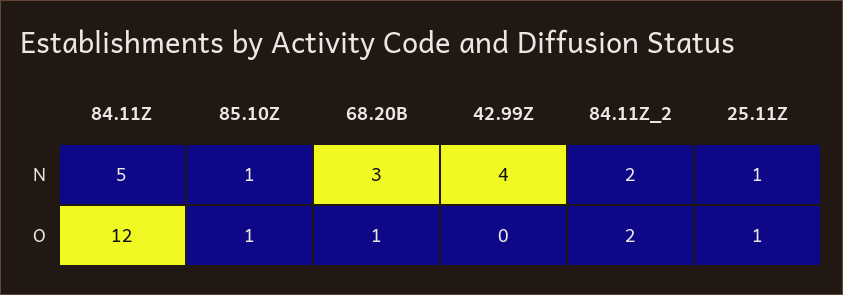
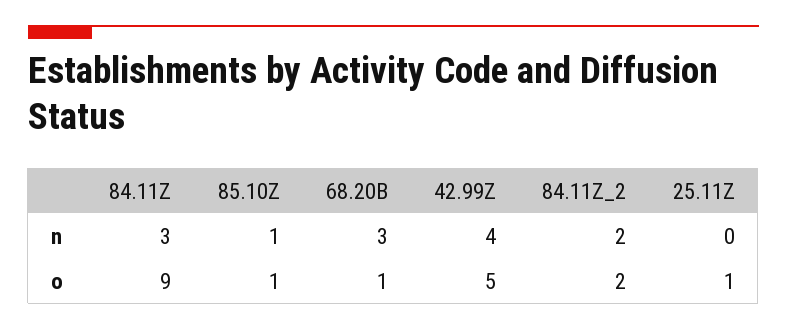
84.11Z, N: 5 -> 3
25.11Z, N: 1 -> 0
84.11Z, O: 12 -> 9
42.99Z, O: 0 -> 5

